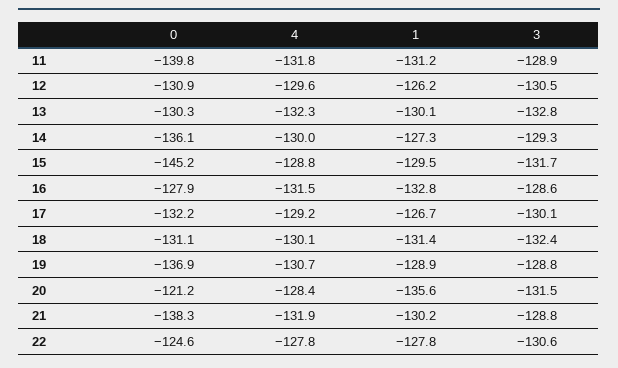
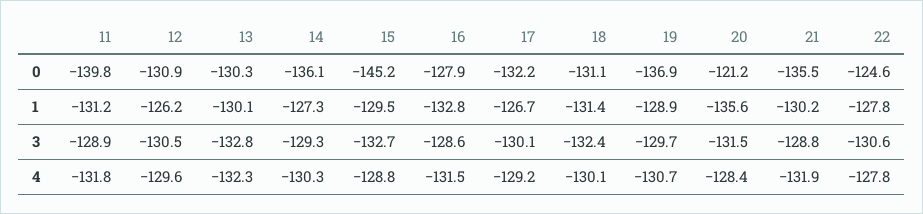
4, 14: -130 -> -130.3
3, 15: -131.7 -> -132.7
3, 19: -128.8 -> -129.7
0, 21: -138.3 -> -135.5

